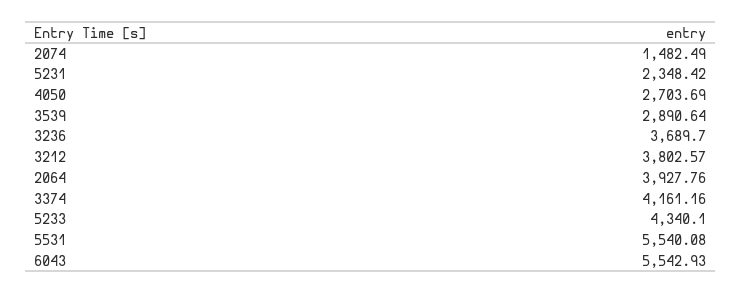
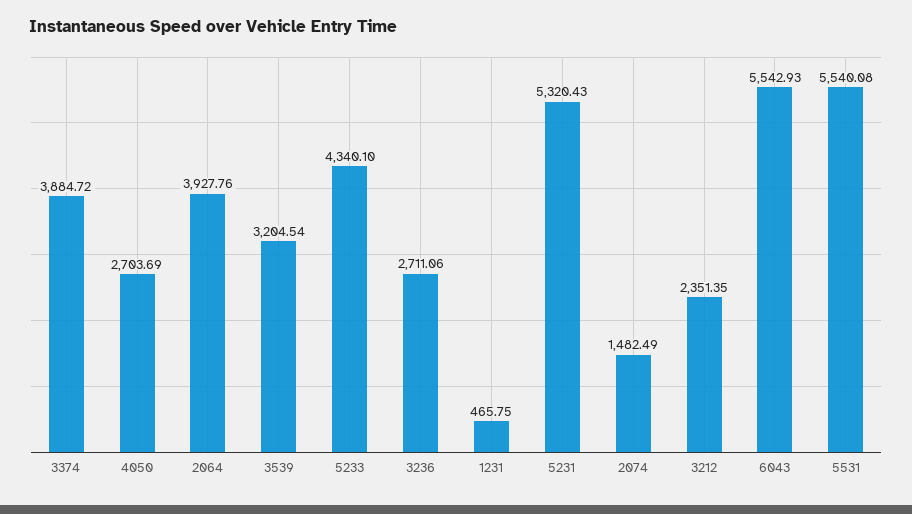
5231: 2348.42 -> 5320.43
3539: 2890.64 -> 3204.54
3236: 3689.7 -> 2711.06
3212: 3802.57 -> 2351.35
3374: 4161.16 -> 3884.72
1231: none -> 465.75

